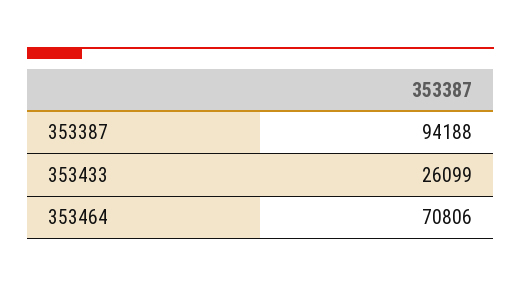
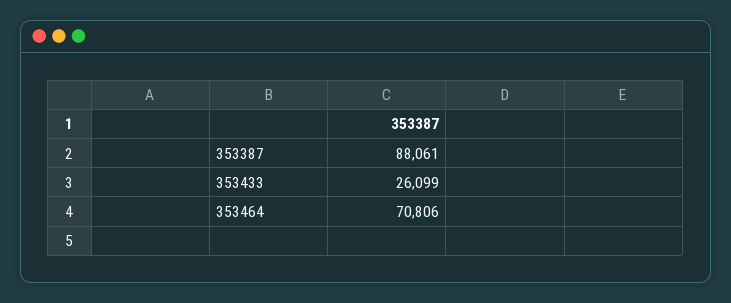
353387: 94188 -> 88061

